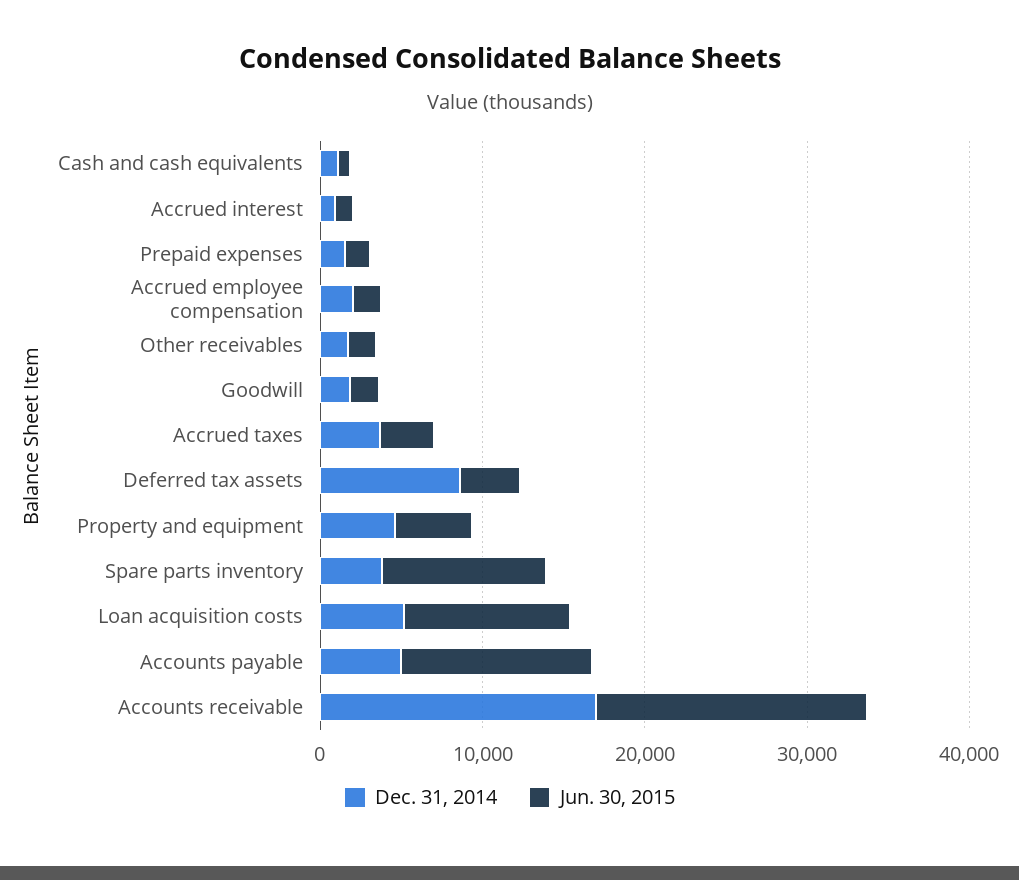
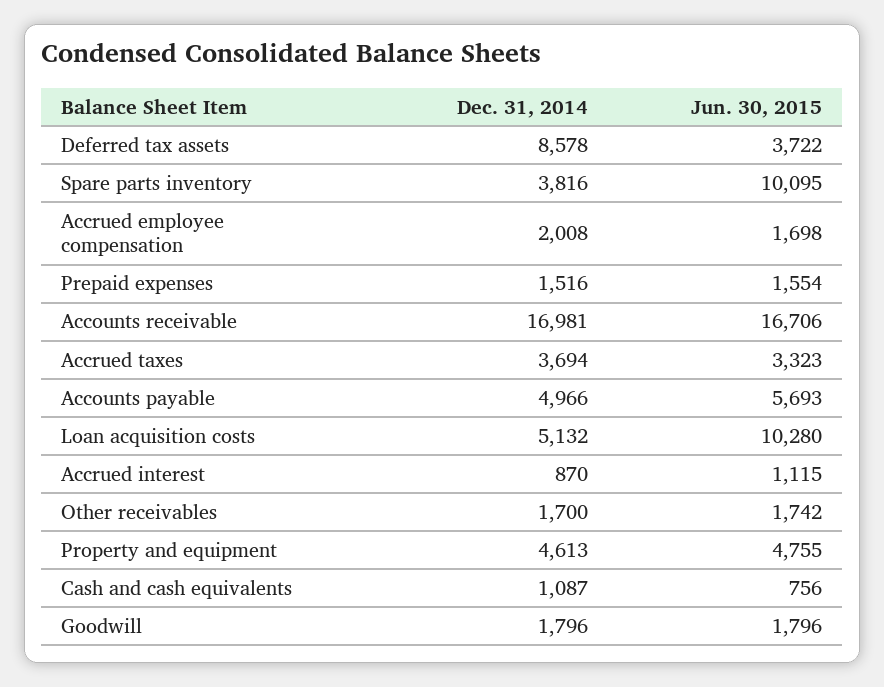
Jun. 30, 2015, Accounts payable: 12000 -> 5693

